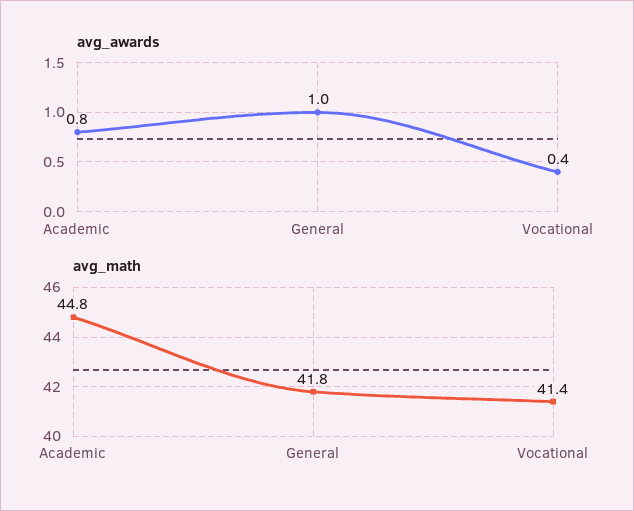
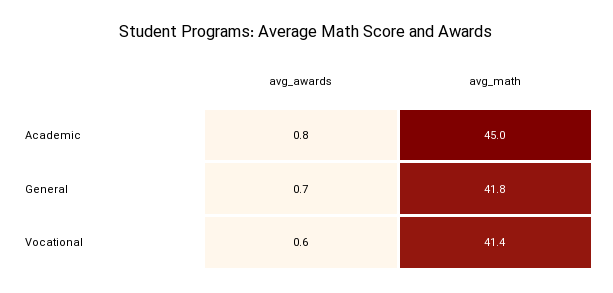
avg_awards, General: 1 -> 0.7
avg_awards, Vocational: 0.4 -> 0.6
avg_math, Academic: 44.8 -> 45

